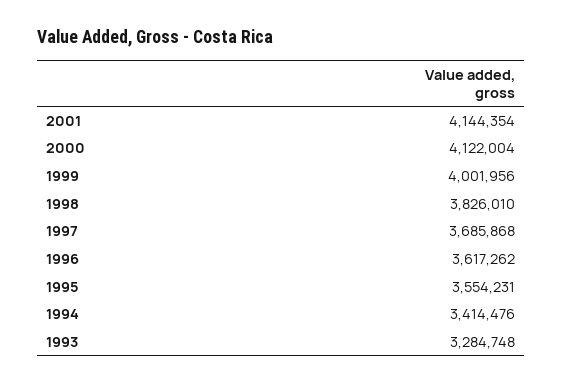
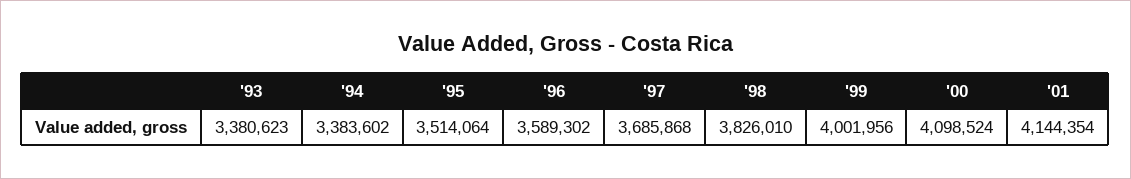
2000: 4122004 -> 4098524
1996: 3617262 -> 3589302
1995: 3554231 -> 3514064
1994: 3414476 -> 3383602
1993: 3284748 -> 3380623

